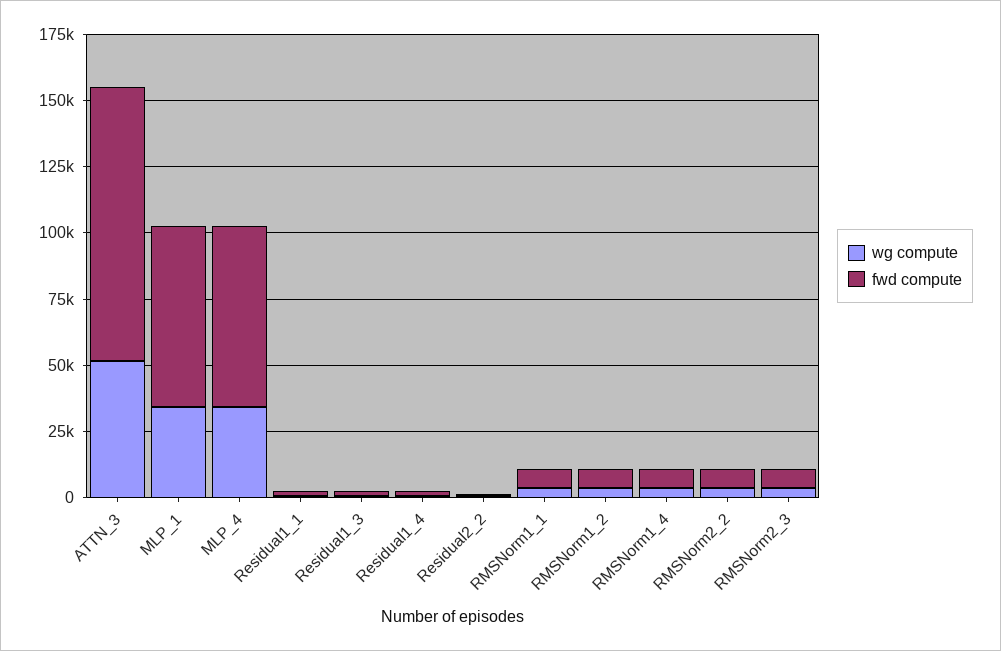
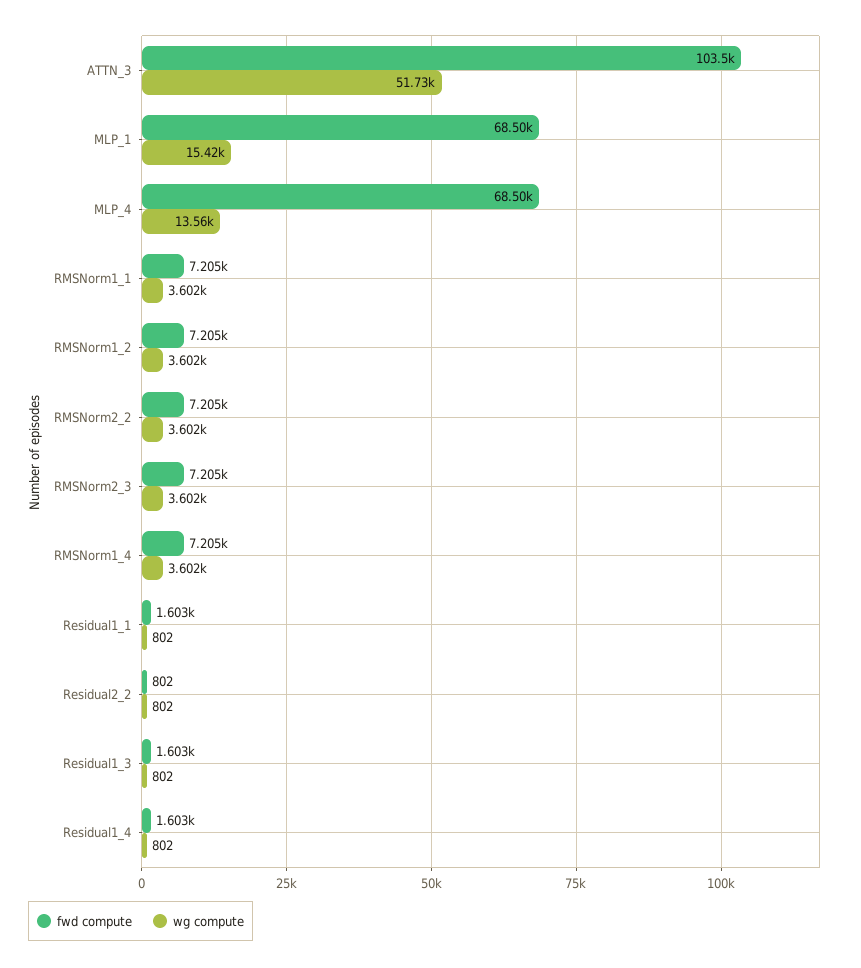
wg compute, MLP_1: 35000 -> 15420
wg compute, MLP_4: 35000 -> 13560

